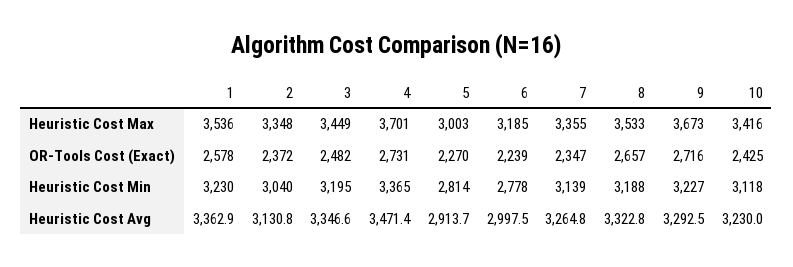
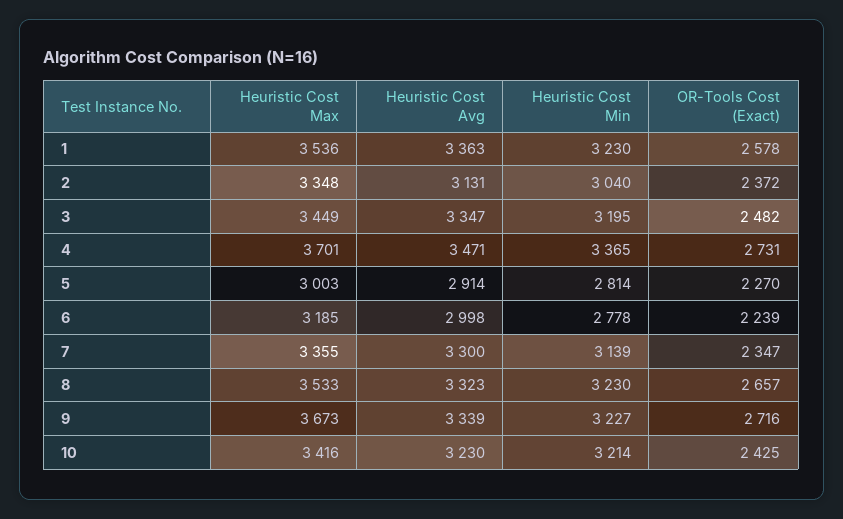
8, Heuristic Cost Min: 3188 -> 3230
10, Heuristic Cost Min: 3118 -> 3214
7, Heuristic Cost Avg: 3264.8 -> 3300
9, Heuristic Cost Avg: 3292.5 -> 3339

